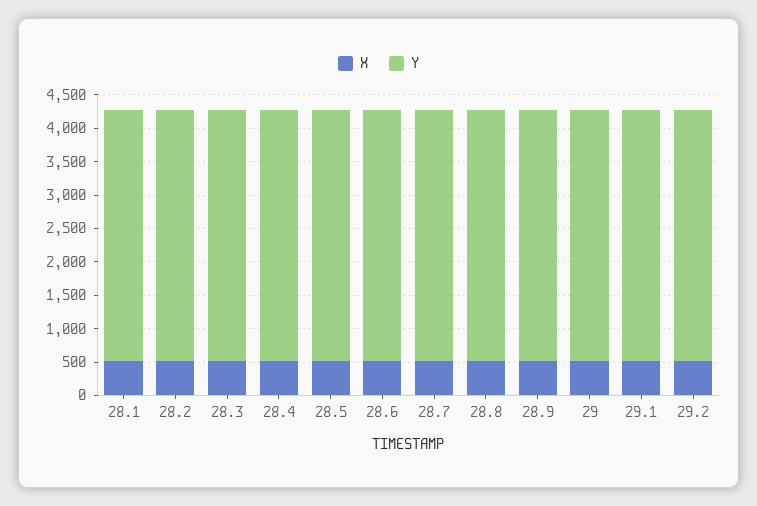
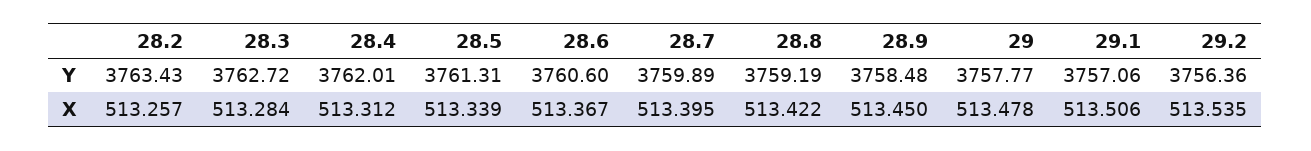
X, 28.1: 500 -> none
Y, 28.1: 3750 -> none

